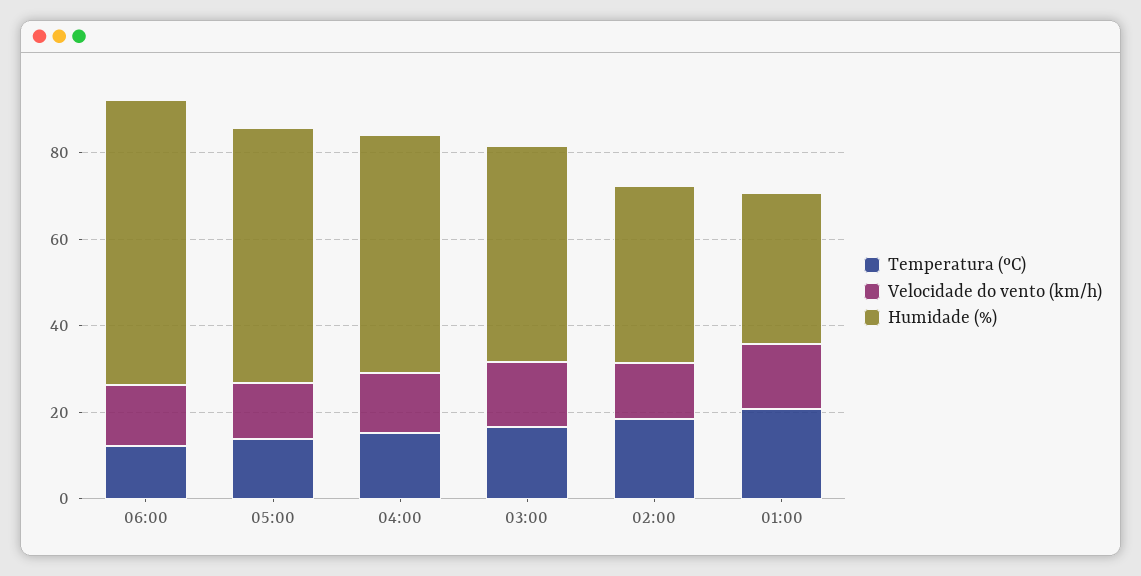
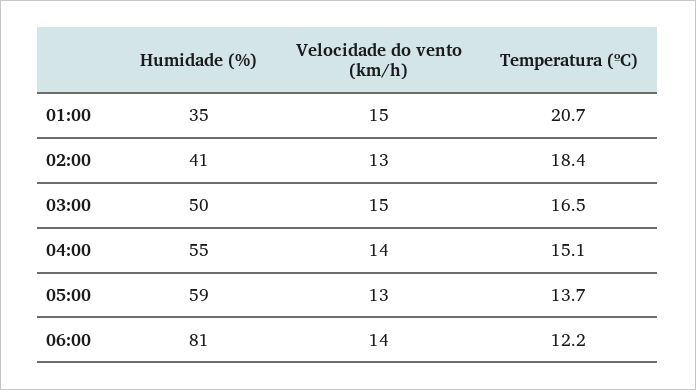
Humidade (%), 06:00: 65 -> 81

